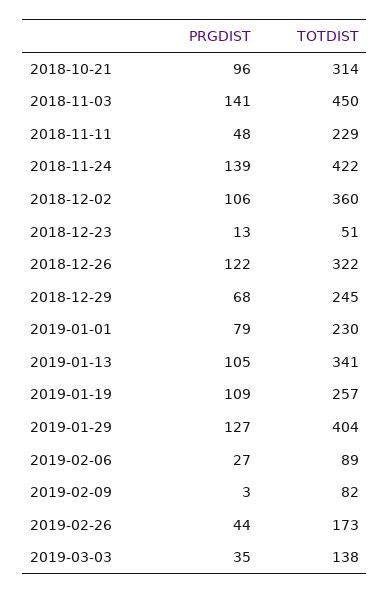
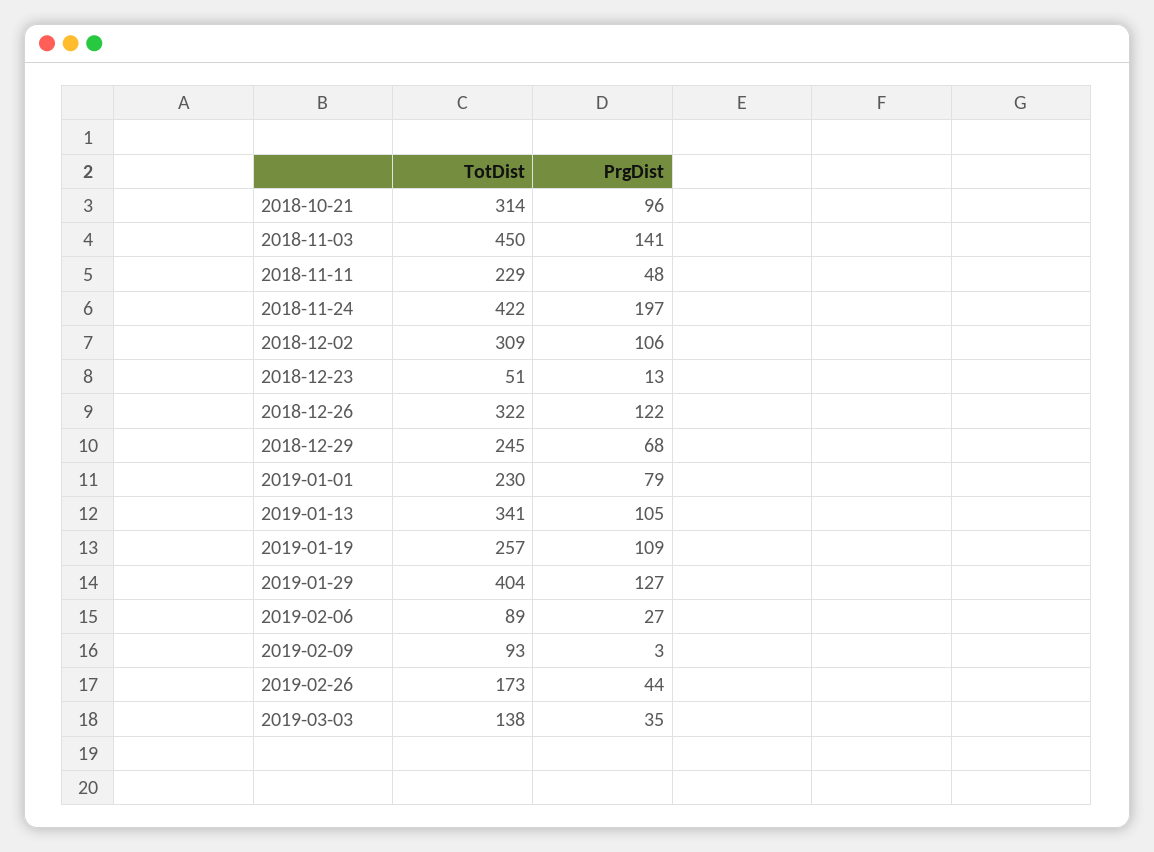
PRGDIST, 2018-11-24: 139 -> 197
TOTDIST, 2018-12-02: 360 -> 309
TOTDIST, 2019-02-09: 82 -> 93

